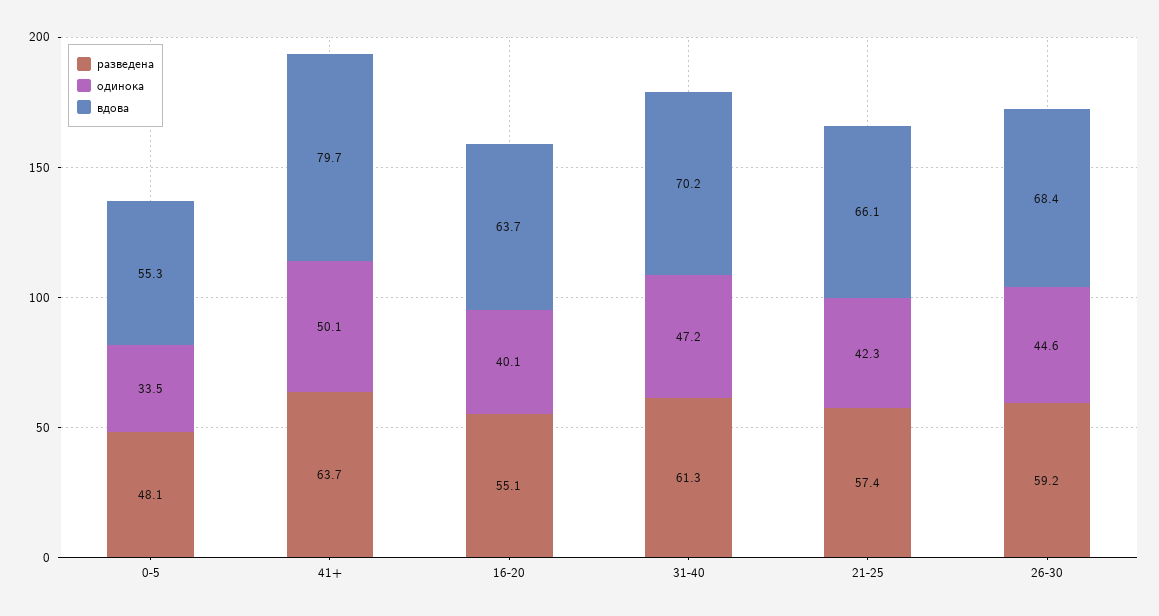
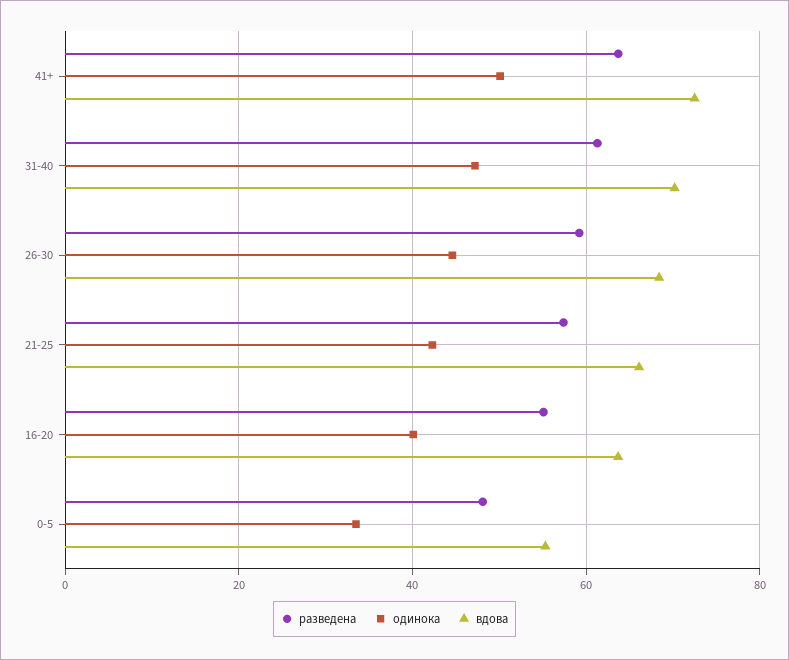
вдова, 41+: 79.7 -> 72

